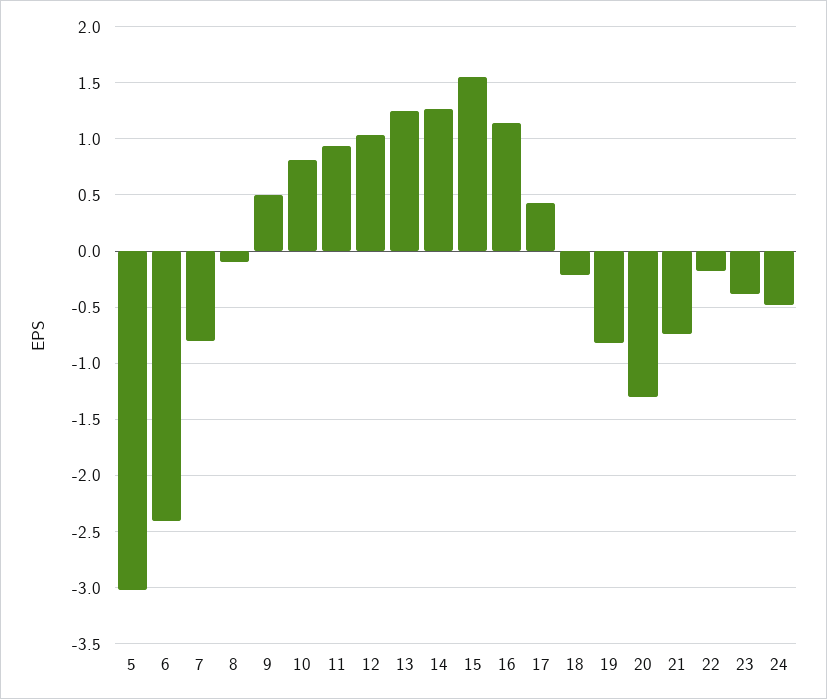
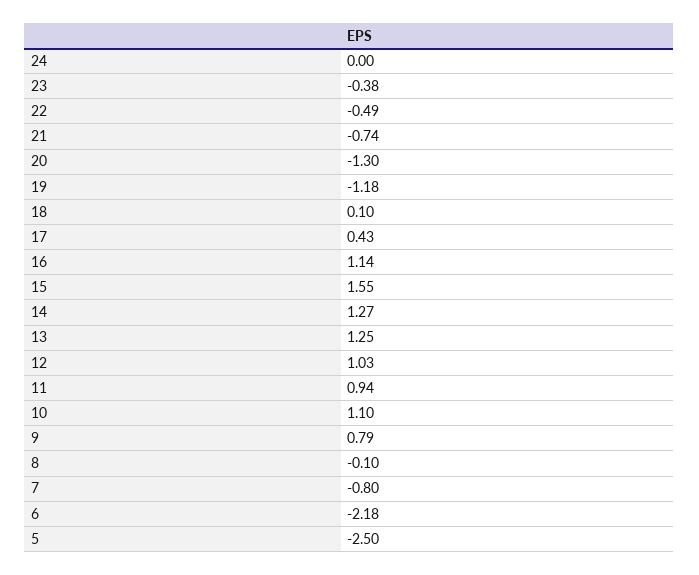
5: -3 -> -2.5
6: -2.4 -> -2.18
9: 0.5 -> 0.79
10: 0.8 -> 1.1
18: -0.2 -> 0.1
19: -0.8 -> -1.18
22: -0.2 -> -0.49
24: -0.5 -> 0

